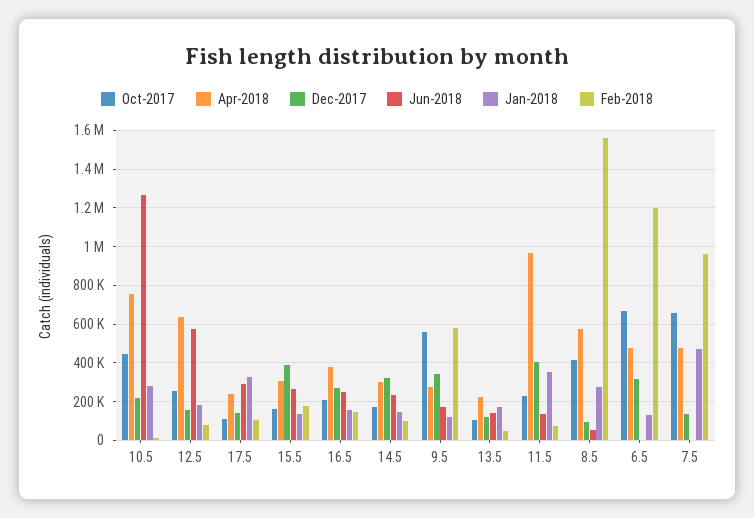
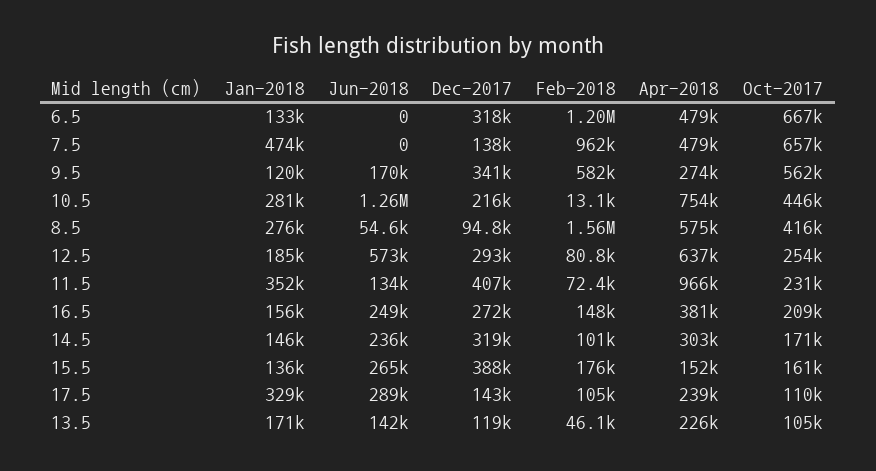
Dec-2017, 12.5: 150000 -> 293000
Apr-2018, 15.5: 300000 -> 152000

